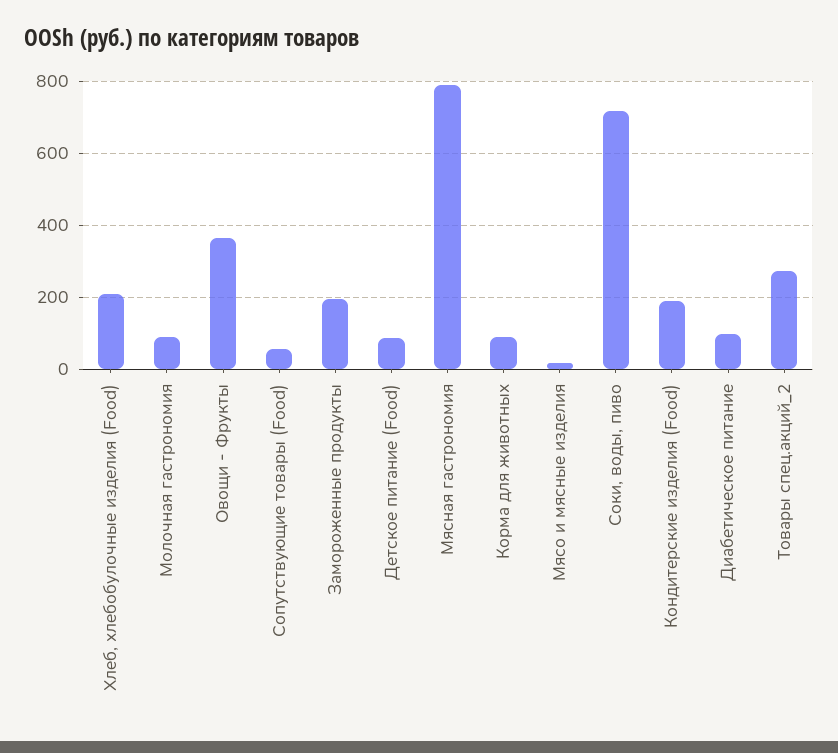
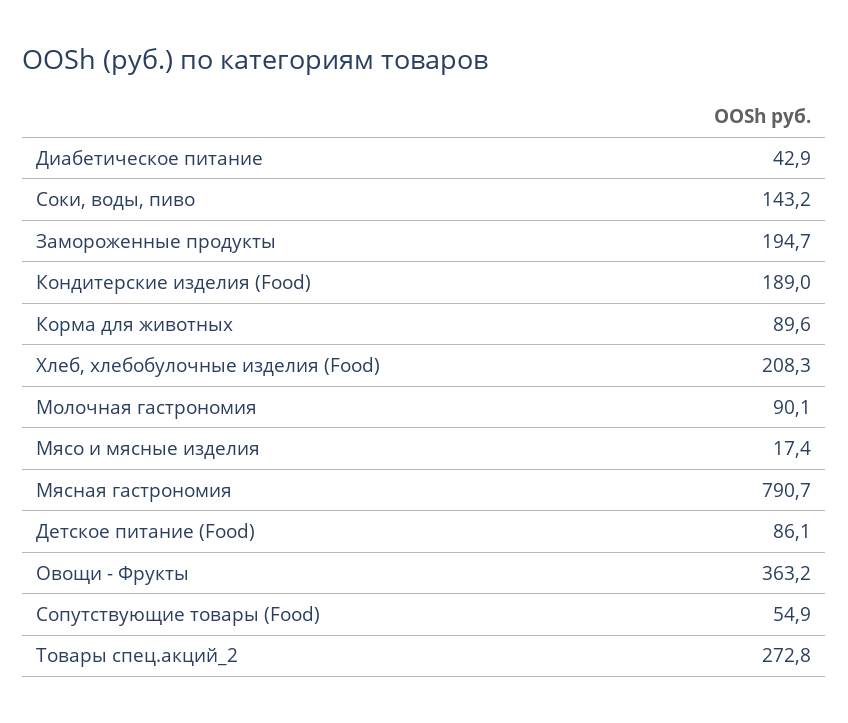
Соки, воды, пиво: 720 -> 143.2
Диабетическое питание: 100 -> 42.9

